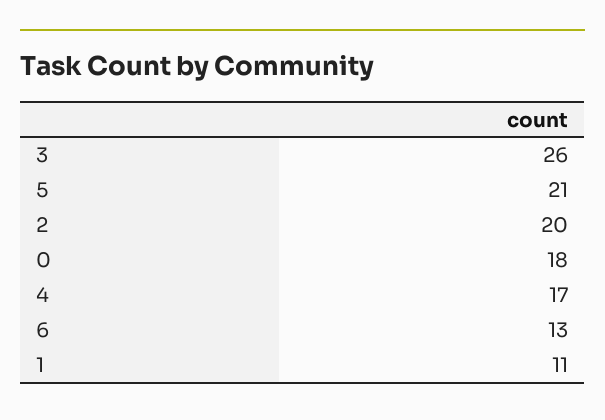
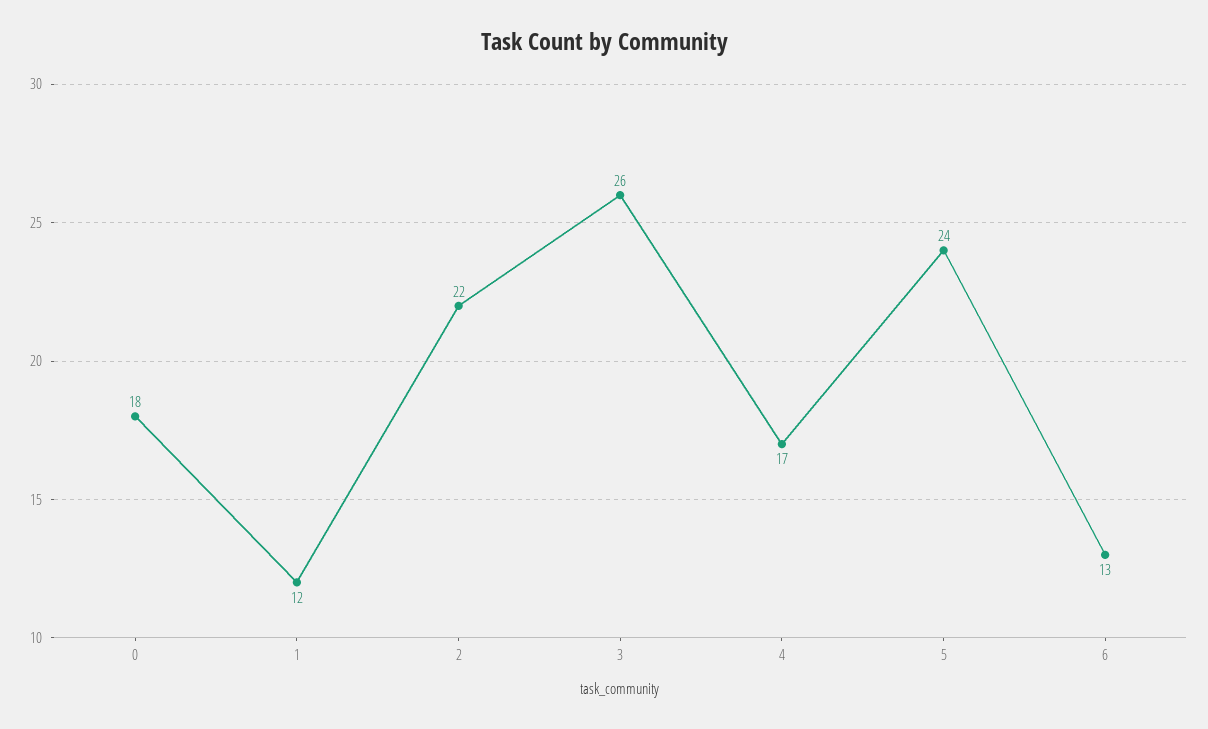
5: 21 -> 24
2: 20 -> 22
1: 11 -> 12

